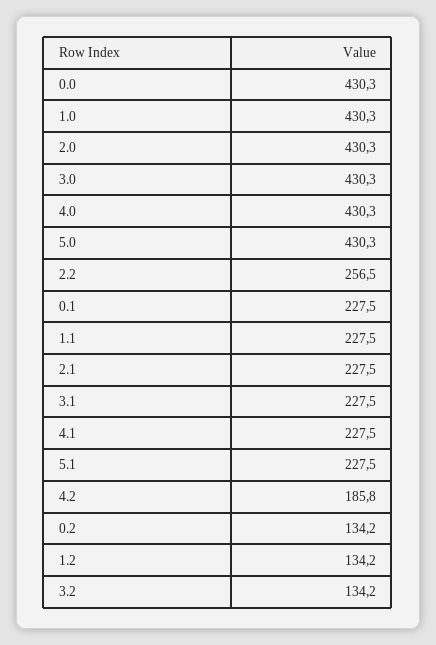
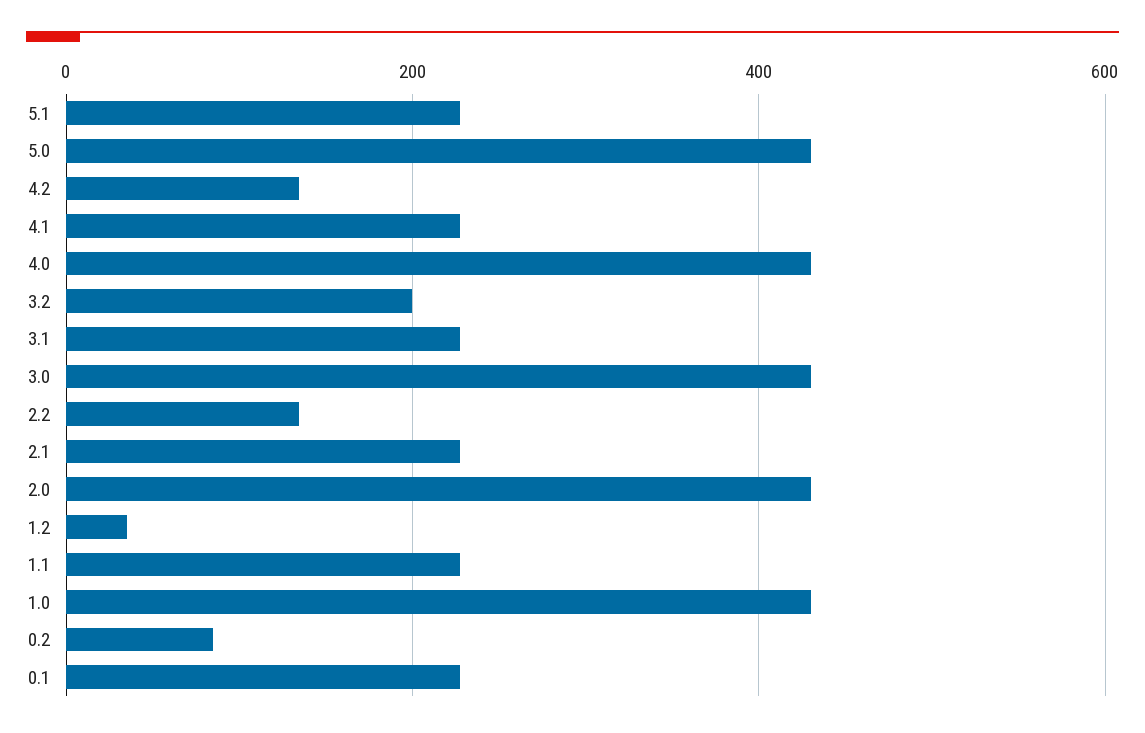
0.0: 430.3 -> none
2.2: 256.5 -> 140
4.2: 185.8 -> 140
0.2: 134.2 -> 80
1.2: 134.2 -> 40
3.2: 134.2 -> 200

